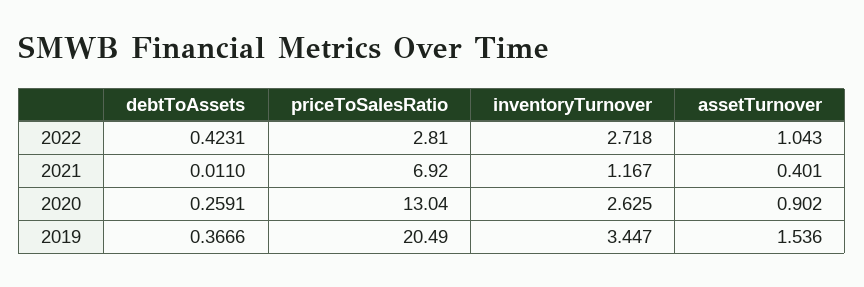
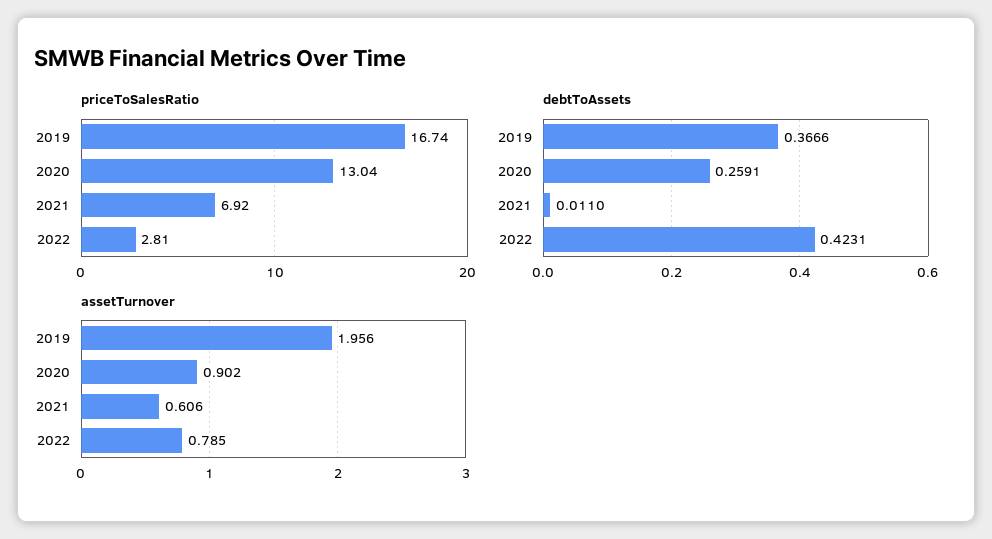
inventoryTurnover, 2022: 2.718 -> none
assetTurnover, 2022: 1.043 -> 0.785
inventoryTurnover, 2021: 1.167 -> none
assetTurnover, 2021: 0.401 -> 0.606
inventoryTurnover, 2020: 2.625 -> none
priceToSalesRatio, 2019: 20.49 -> 16.74
inventoryTurnover, 2019: 3.447 -> none
assetTurnover, 2019: 1.536 -> 1.956

